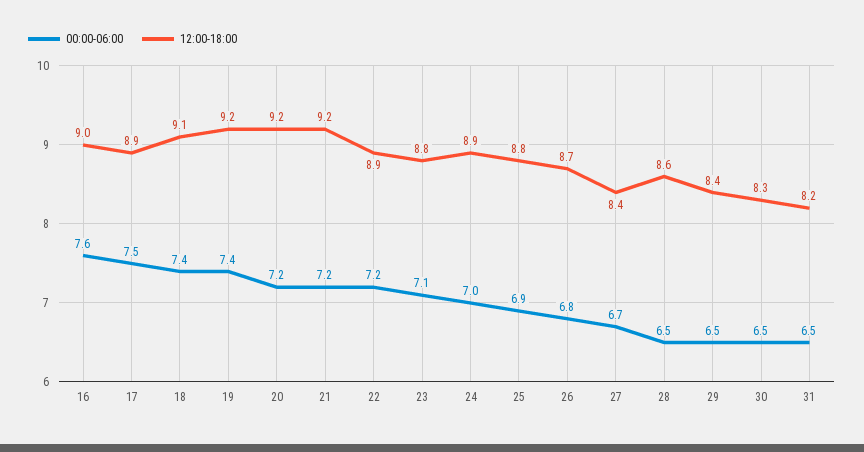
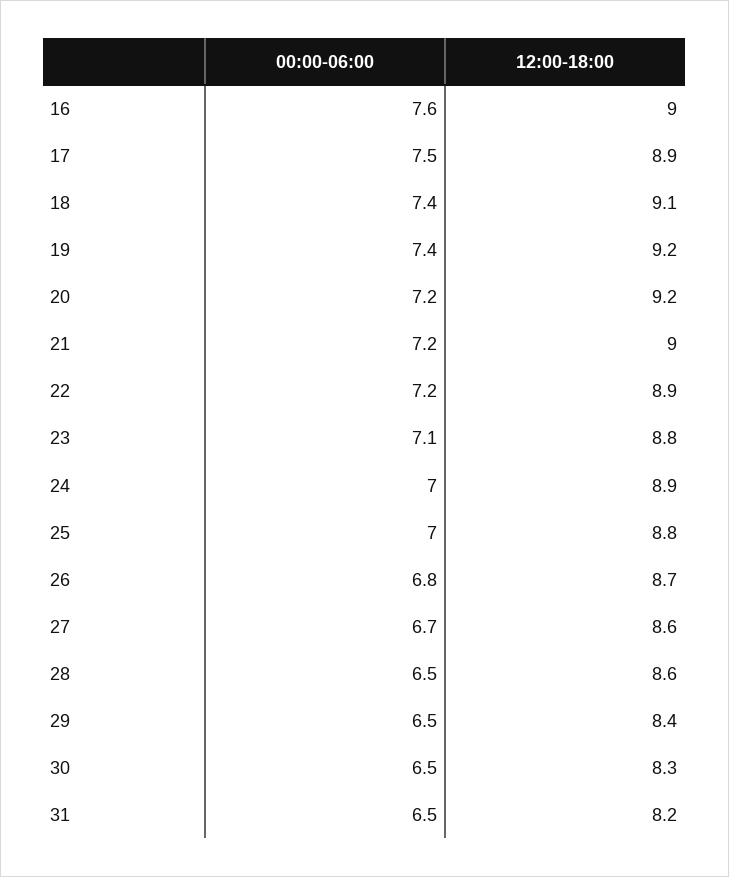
12:00-18:00, 21: 9.2 -> 9
00:00-06:00, 25: 6.9 -> 7
12:00-18:00, 27: 8.4 -> 8.6

